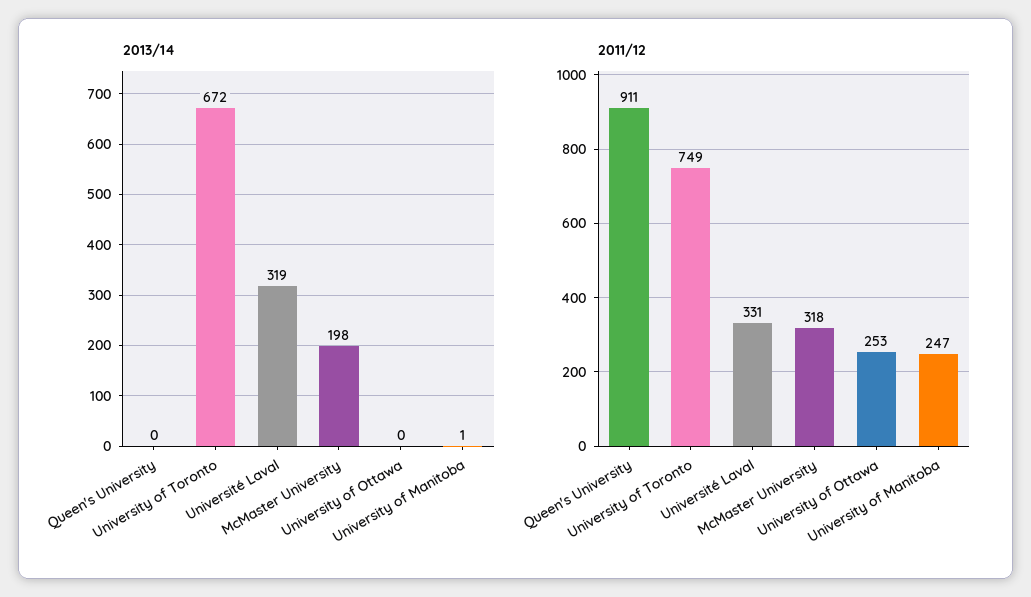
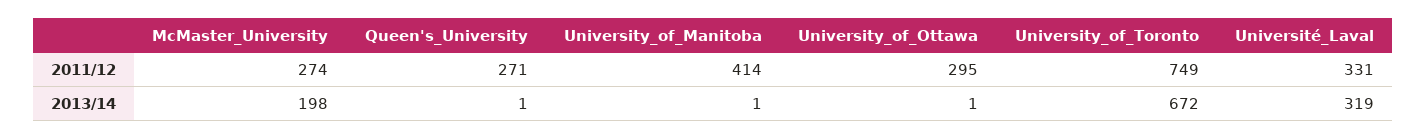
2013/14, Queen's University: 0 -> 1
2013/14, University of Ottawa: 0 -> 1
2011/12, Queen's University: 911 -> 271
2011/12, McMaster University: 318 -> 274
2011/12, University of Ottawa: 253 -> 295
2011/12, University of Manitoba: 247 -> 414

